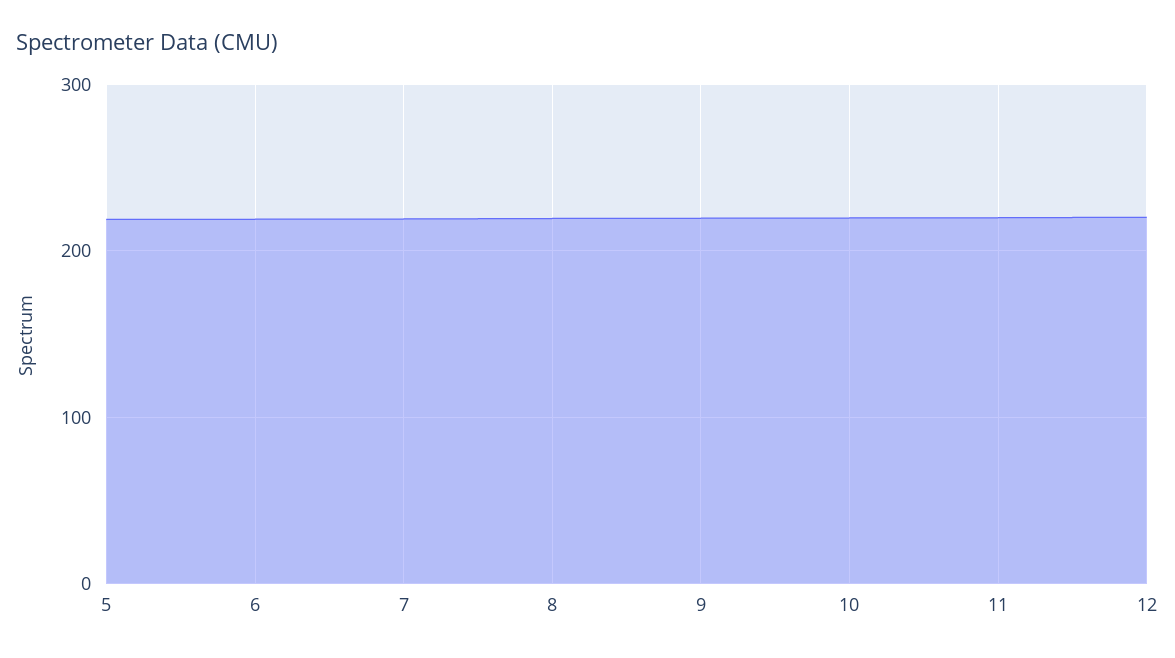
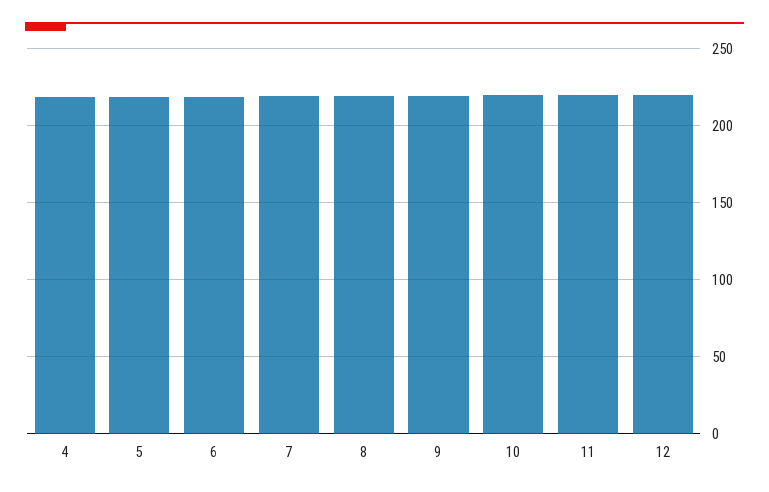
4: none -> 220

